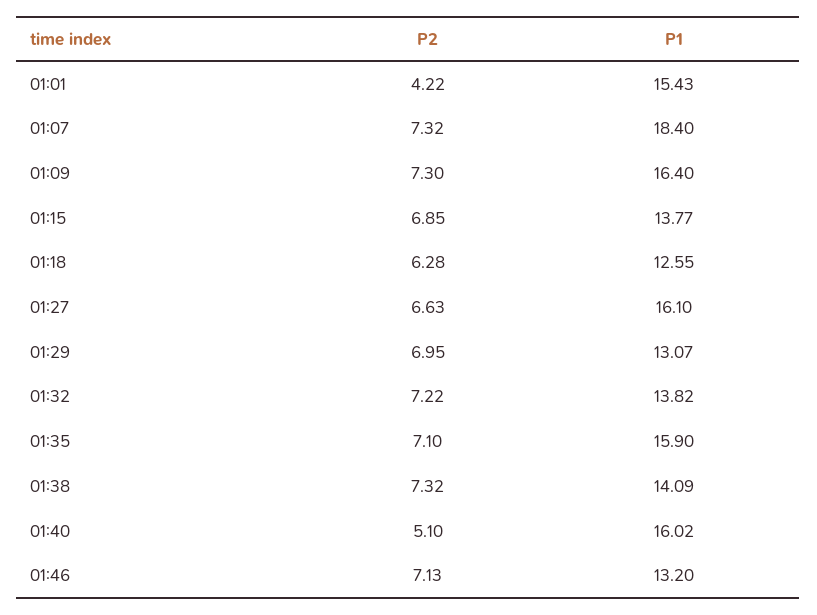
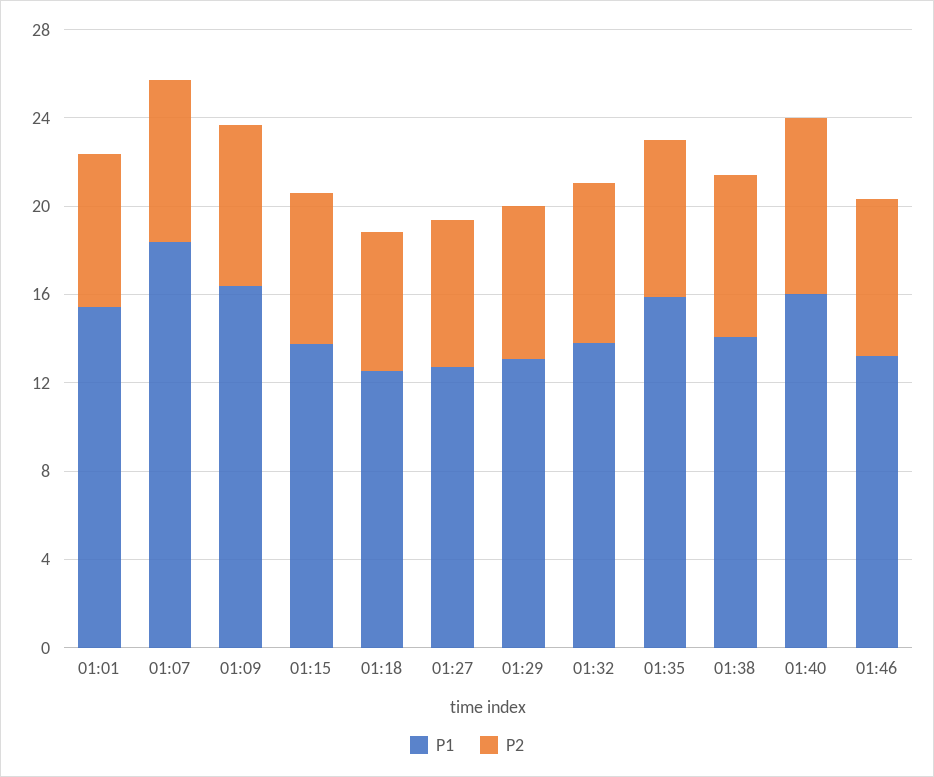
P2, 01:01: 4.22 -> 7
P1, 01:27: 16.1 -> 13
P2, 01:40: 5.1 -> 8

